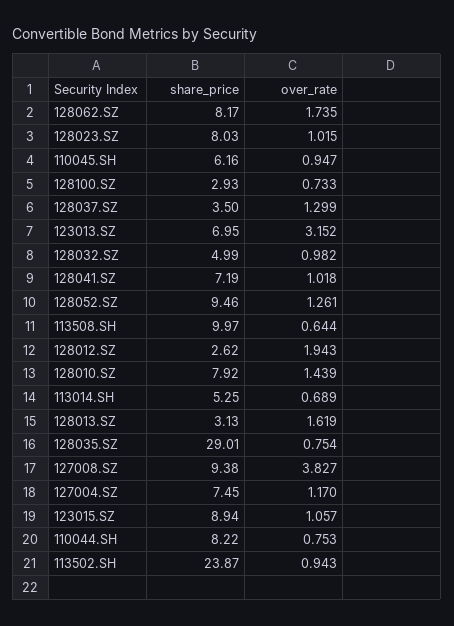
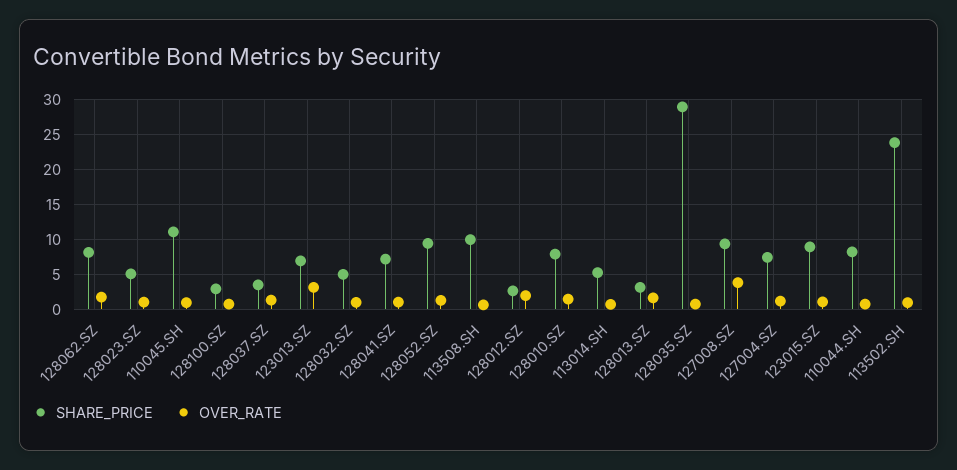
share_price, 128023.SZ: 8.03 -> 5
share_price, 110045.SH: 6.16 -> 11

